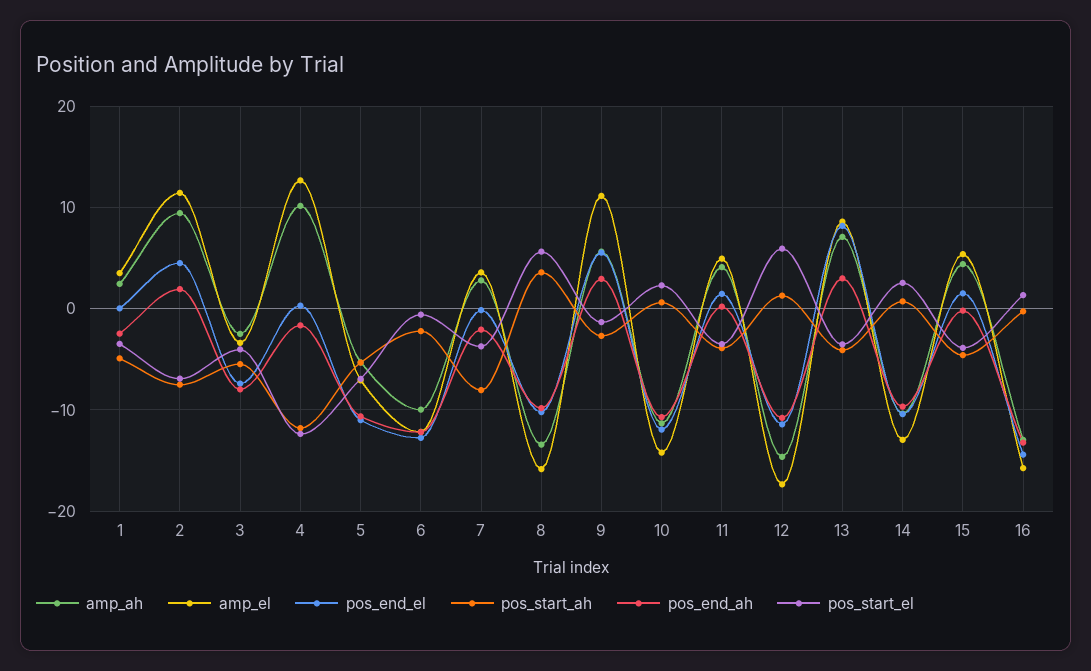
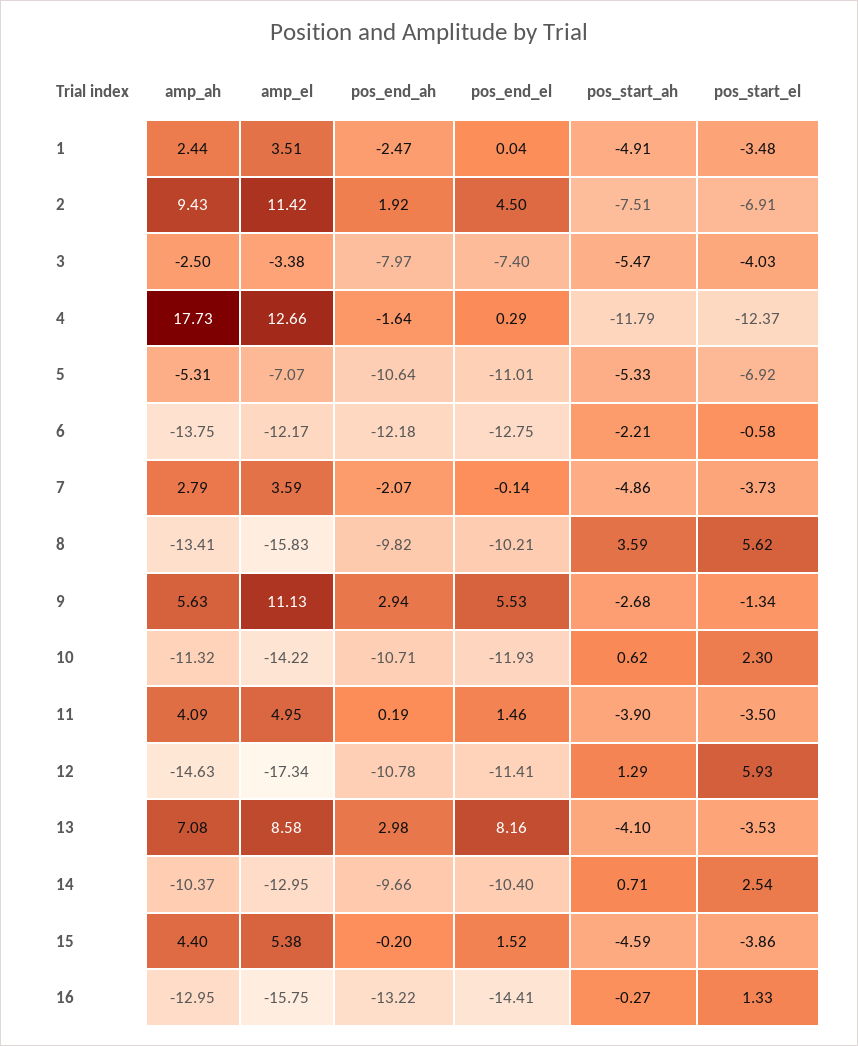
amp_ah, 4: 10 -> 17.73
amp_ah, 6: -10 -> -13.75
pos_start_ah, 7: -8 -> -4.86

